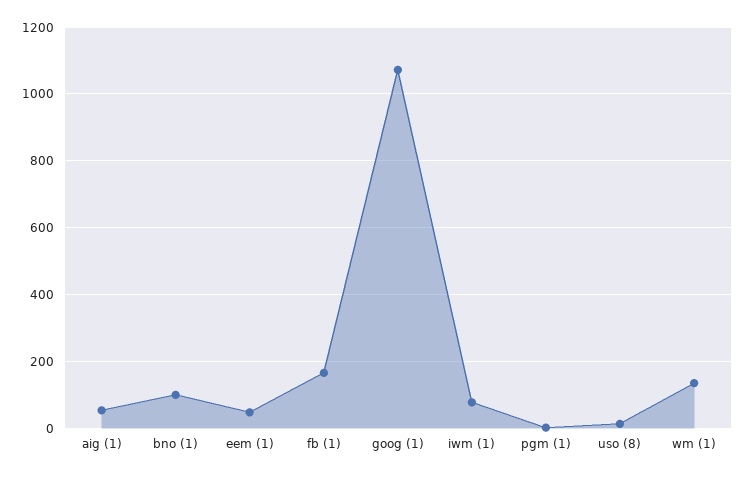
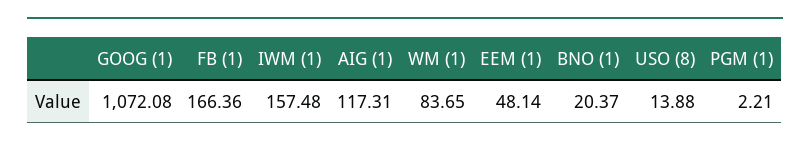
aig (1): 60 -> 117.31
bno (1): 100 -> 20.37
iwm (1): 80 -> 157.48
wm (1): 140 -> 83.65

